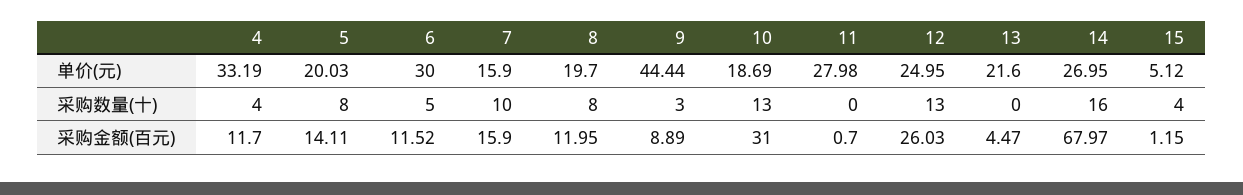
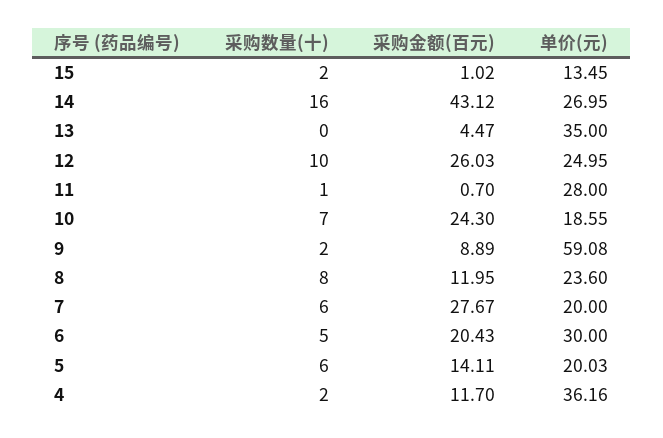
4, 单价(元): 33.19 -> 36.16
7, 单价(元): 15.9 -> 20
8, 单价(元): 19.7 -> 23.6
9, 单价(元): 44.44 -> 59.08
10, 单价(元): 18.69 -> 18.55
11, 单价(元): 27.98 -> 28
13, 单价(元): 21.6 -> 35
15, 单价(元): 5.12 -> 13.45
4, 采购数量(十): 4 -> 2
5, 采购数量(十): 8 -> 6
7, 采购数量(十): 10 -> 6
9, 采购数量(十): 3 -> 2
10, 采购数量(十): 13 -> 7
11, 采购数量(十): 0 -> 1
12, 采购数量(十): 13 -> 10
15, 采购数量(十): 4 -> 2
6, 采购金额(百元): 11.52 -> 20.43
7, 采购金额(百元): 15.9 -> 27.67
10, 采购金额(百元): 31 -> 24.3
14, 采购金额(百元): 67.97 -> 43.12
15, 采购金额(百元): 1.15 -> 1.02

